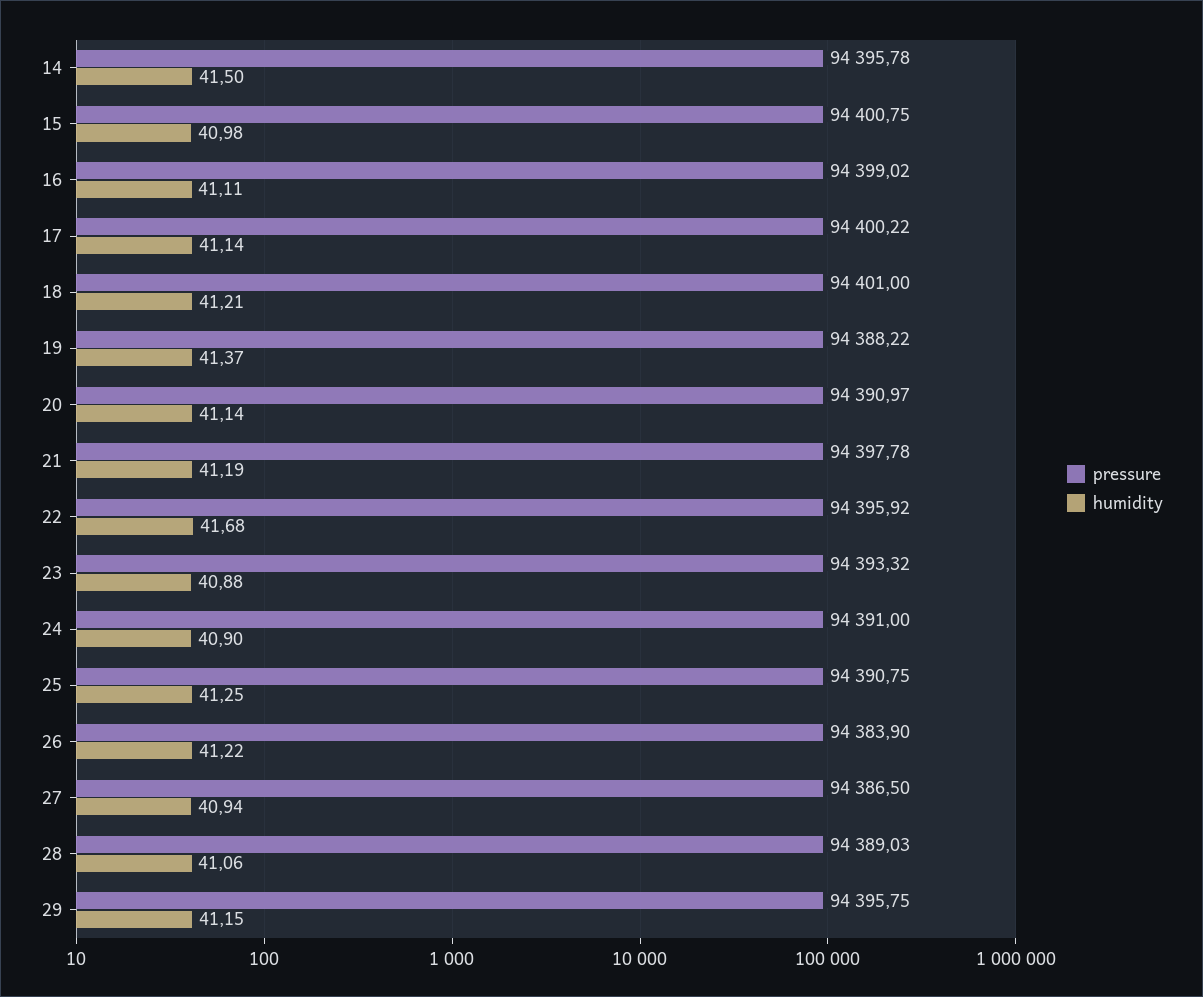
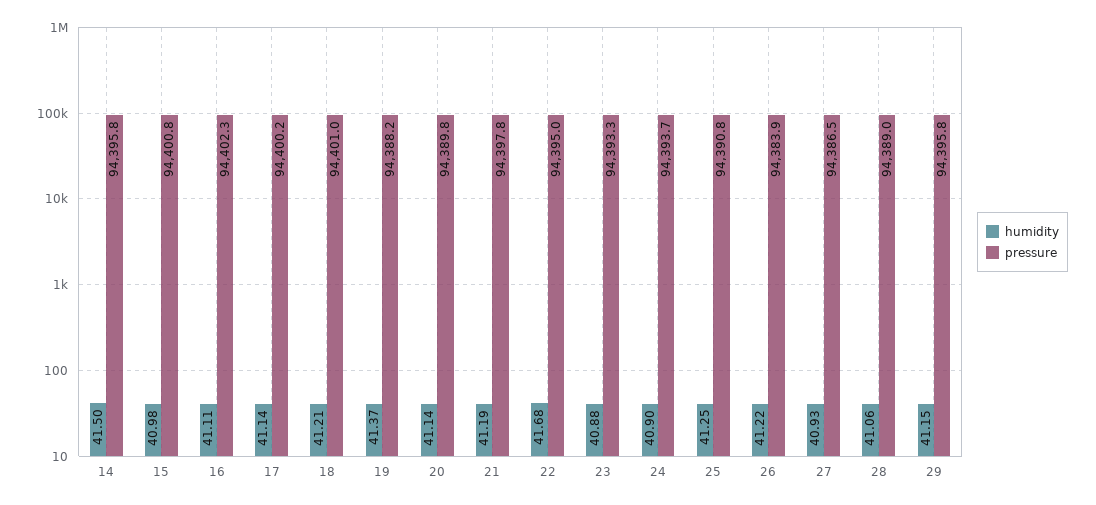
pressure, 16: 94399.02 -> 94402.3
pressure, 20: 94390.97 -> 94389.8
pressure, 22: 94395.92 -> 94395
pressure, 24: 94391 -> 94393.7
humidity, 27: 40.94 -> 40.93

